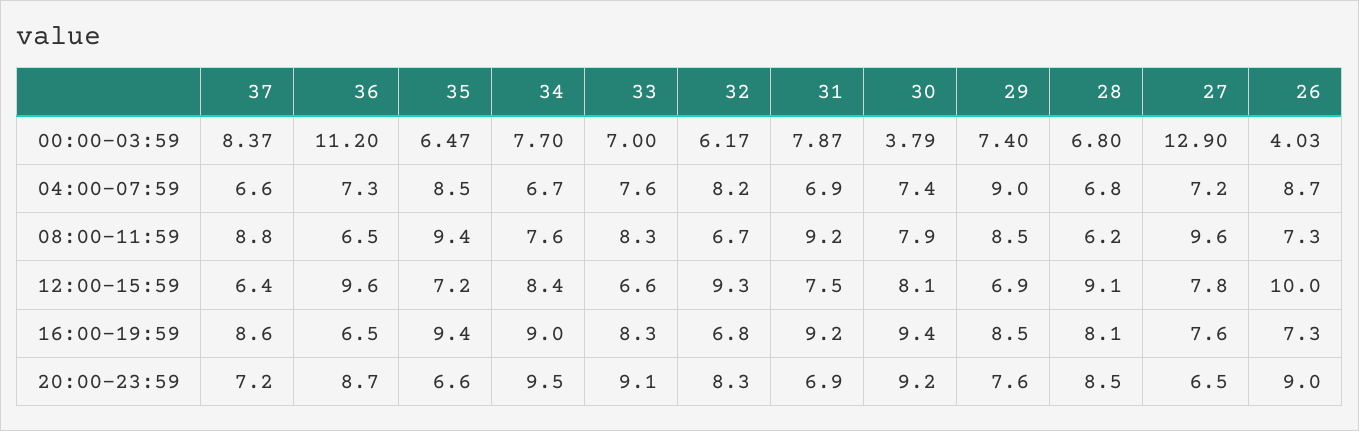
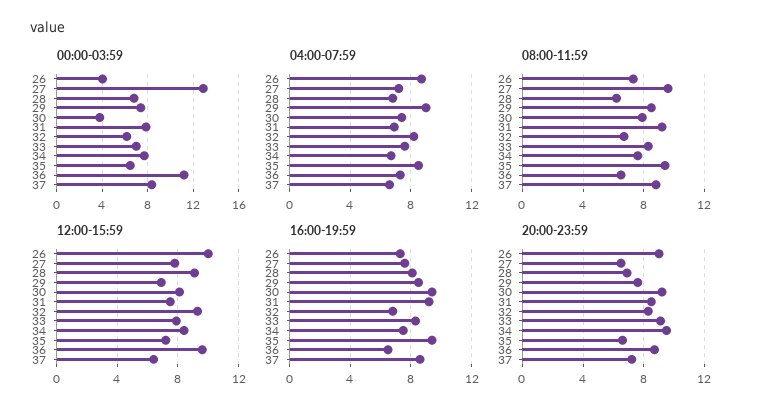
12:00-15:59, 33: 6.6 -> 8
16:00-19:59, 34: 9 -> 7.5
20:00-23:59, 31: 6.9 -> 8.5
20:00-23:59, 28: 8.5 -> 7

